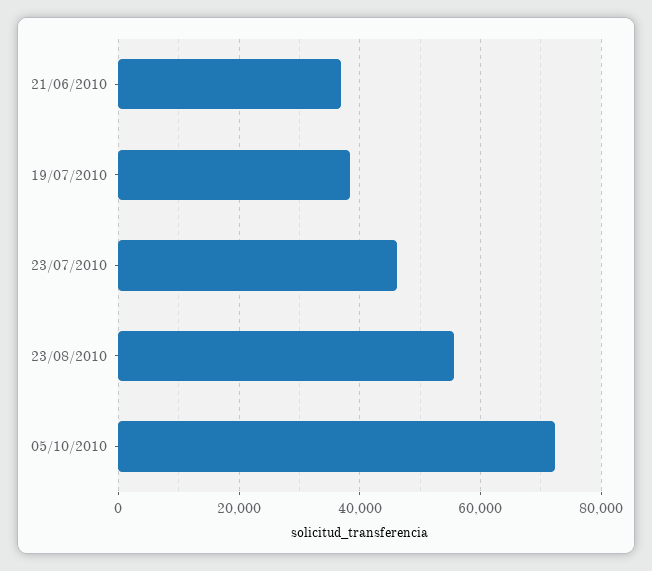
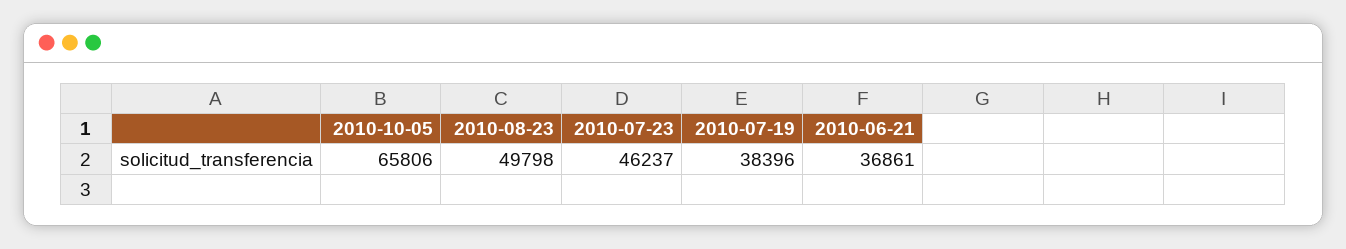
23/08/2010: 56000 -> 49798
05/10/2010: 72000 -> 65806

